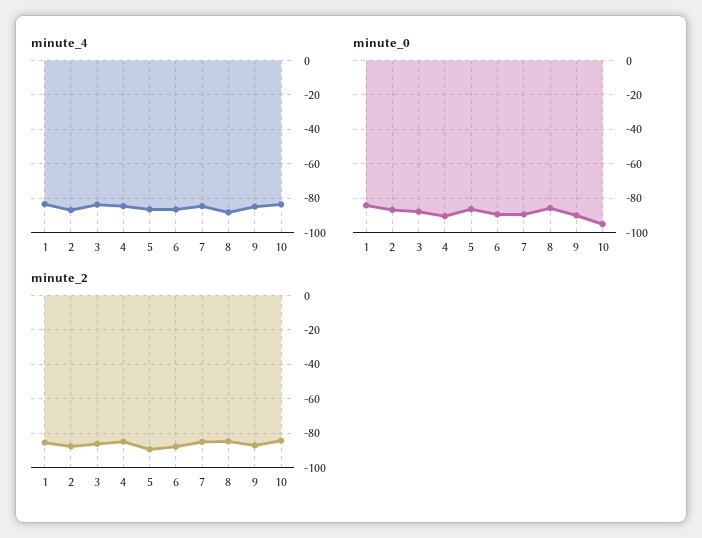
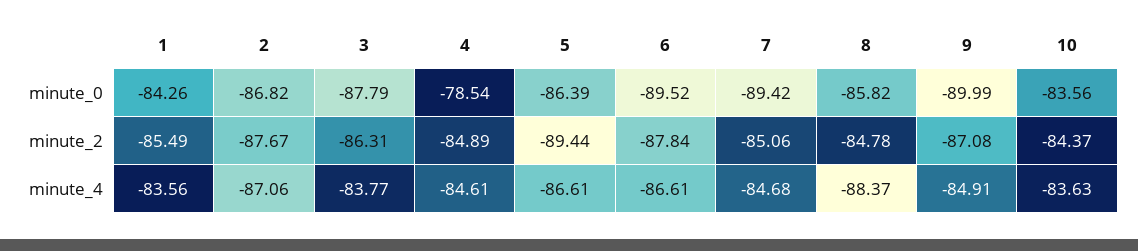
minute_0, 4: -90 -> -78.54
minute_0, 10: -95 -> -83.56

